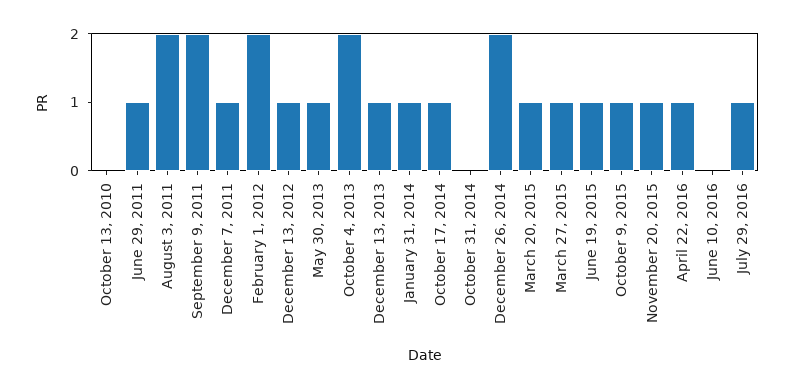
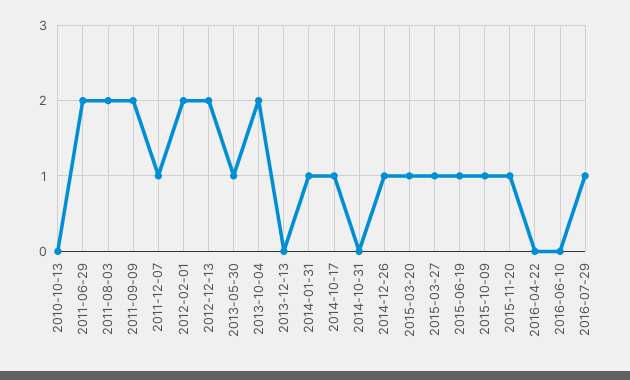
June 29, 2011: 1 -> 2
December 13, 2012: 1 -> 2
December 13, 2013: 1 -> 0
December 26, 2014: 2 -> 1
April 22, 2016: 1 -> 0

